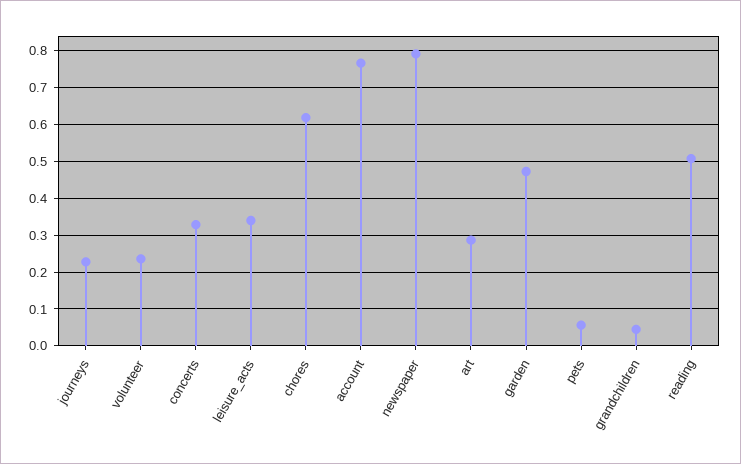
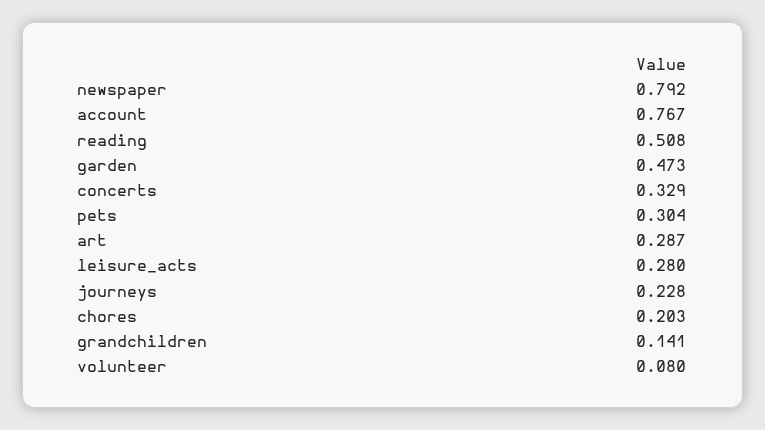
volunteer: 0.24 -> 0.08
leisure_acts: 0.34 -> 0.28
chores: 0.62 -> 0.203
pets: 0.06 -> 0.304
grandchildren: 0.04 -> 0.141

